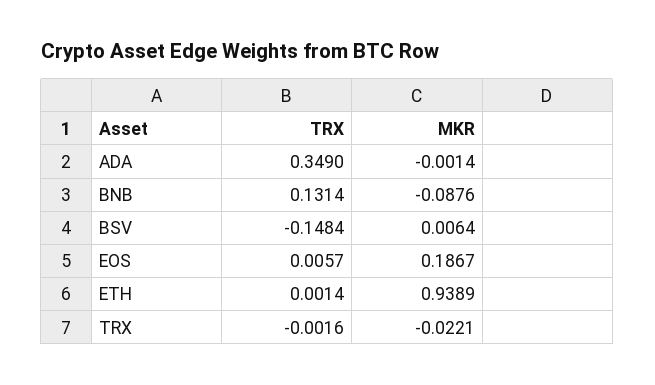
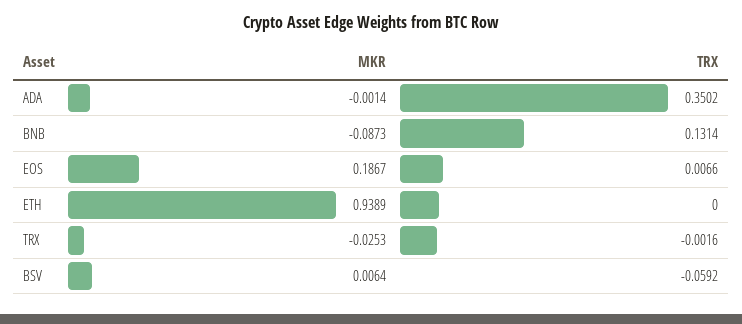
TRX, ADA: 0.349 -> 0.3502
MKR, BNB: -0.0876 -> -0.0873
TRX, BSV: -0.1484 -> -0.0592
TRX, EOS: 0.0057 -> 0.0066
TRX, ETH: 0.0014 -> 0
MKR, TRX: -0.0221 -> -0.0253

